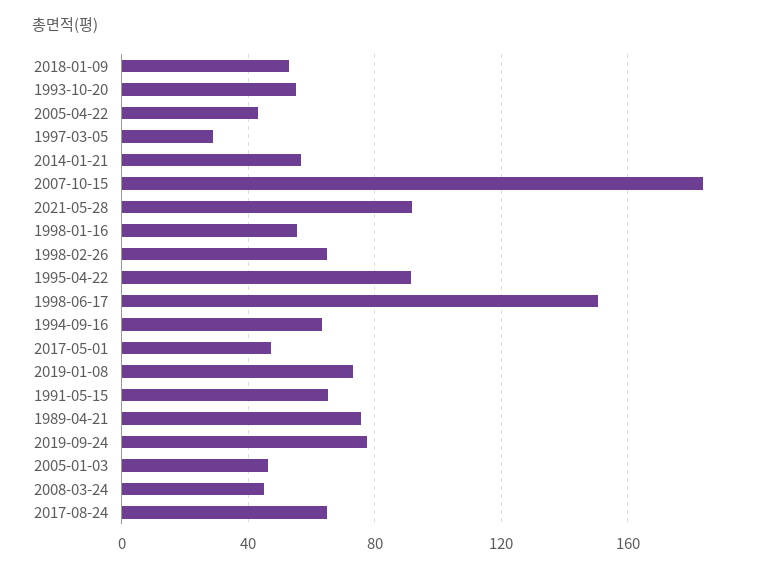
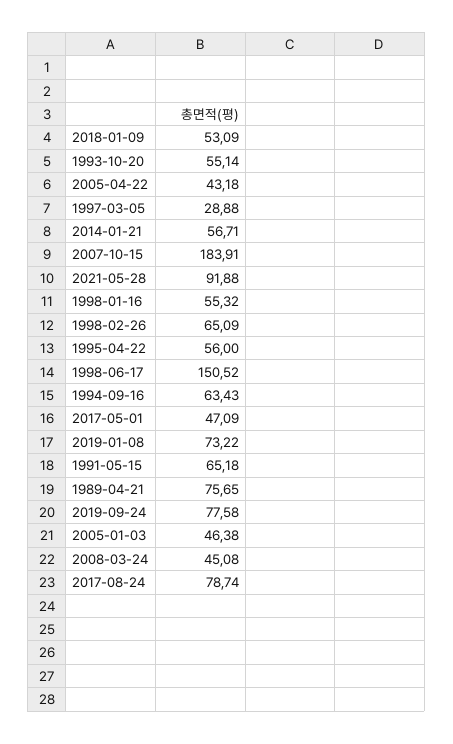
1995-04-22: 90 -> 56
2017-08-24: 65 -> 78.74

